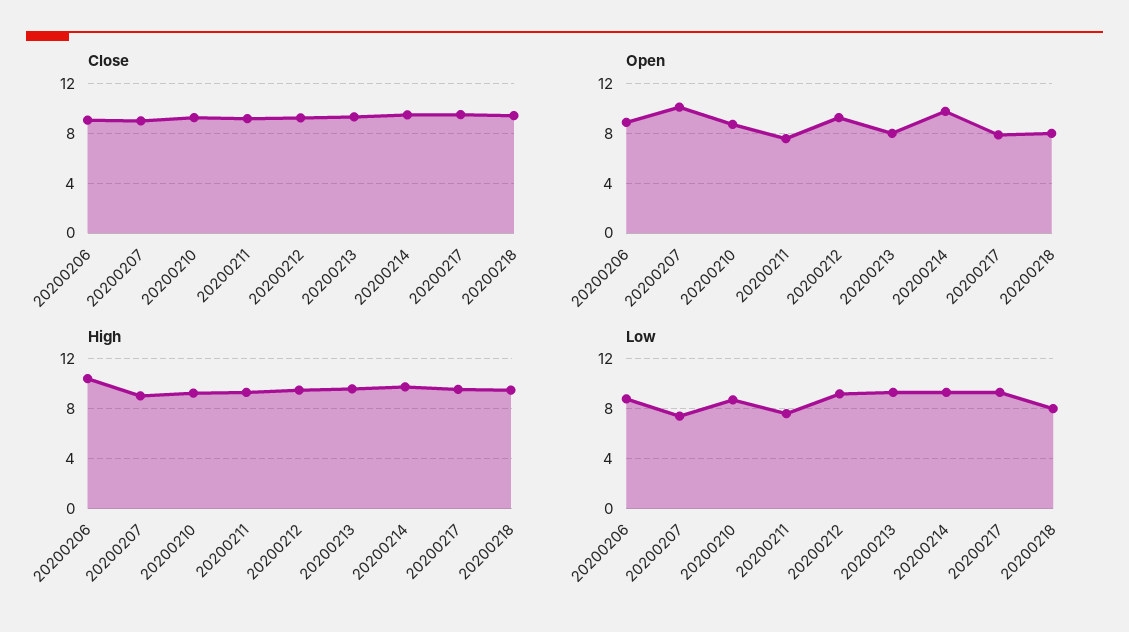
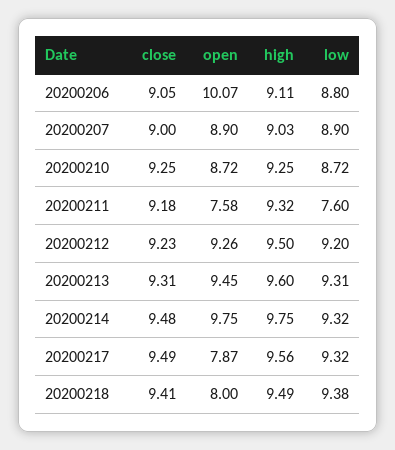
Open, 20200206: 9 -> 10.07
Open, 20200207: 10 -> 8.9
Open, 20200213: 8 -> 9.45
High, 20200206: 10.5 -> 9.11
Low, 20200207: 7.5 -> 8.9
Low, 20200218: 8 -> 9.38

